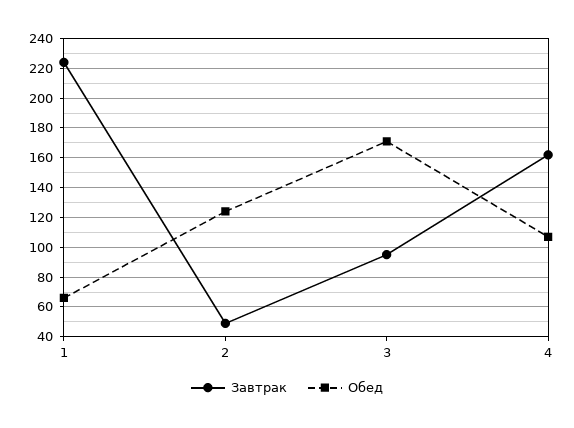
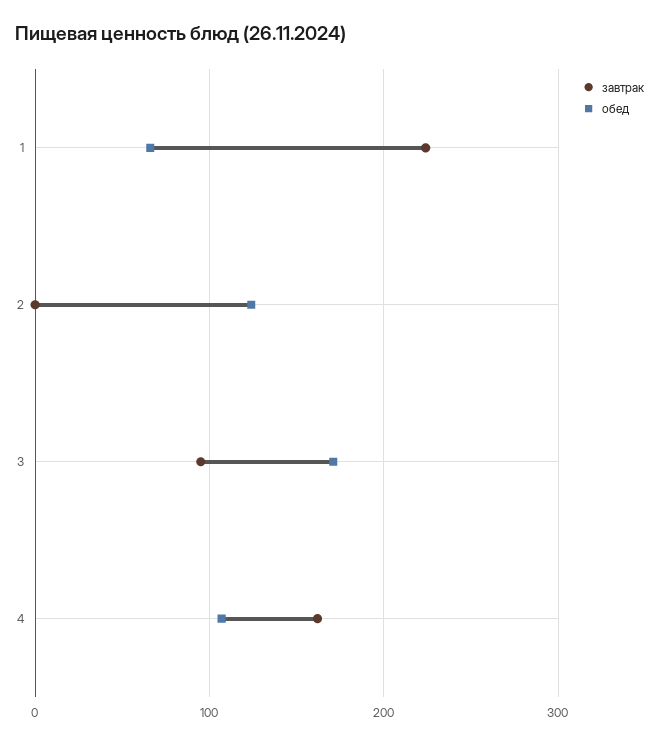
Завтрак, 2: 50 -> 0

